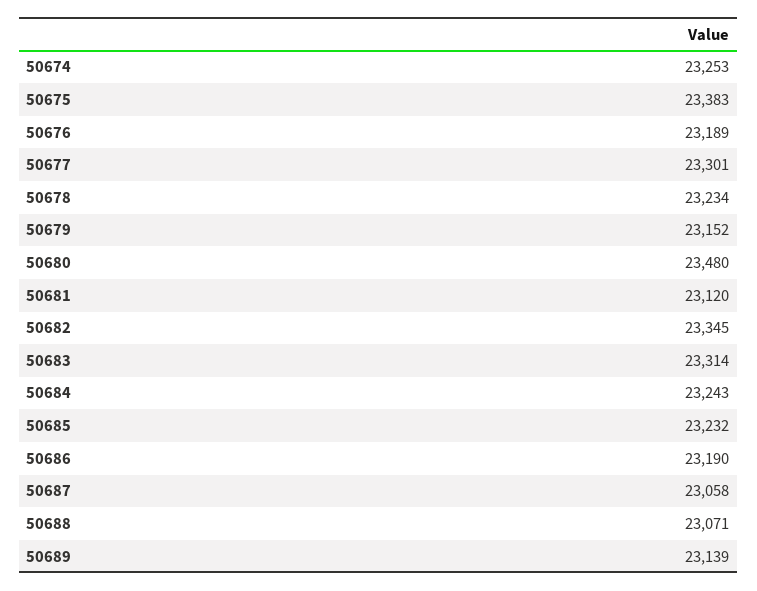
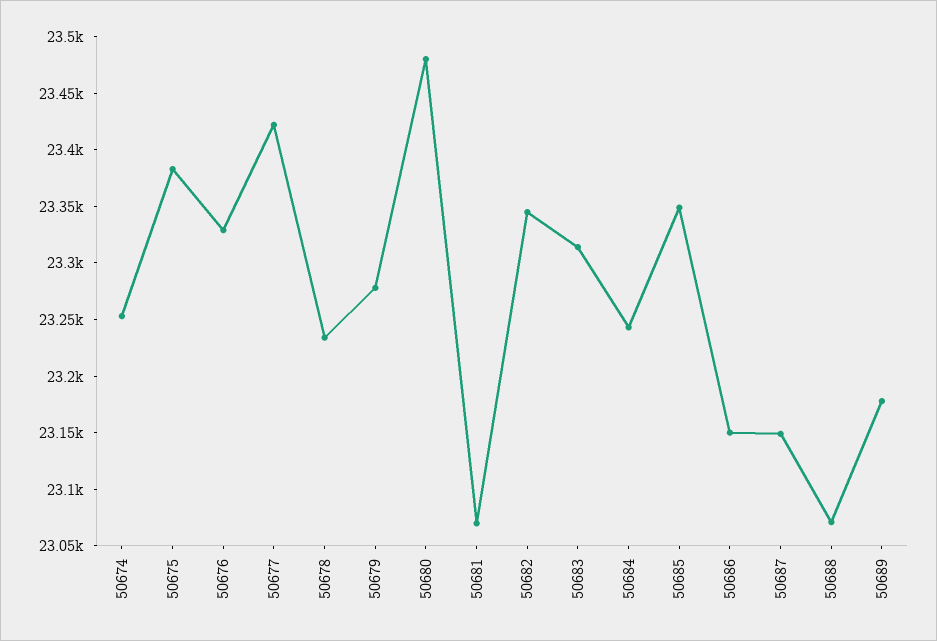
50676: 23189 -> 23330
50677: 23301 -> 23420
50679: 23152 -> 23280
50681: 23120 -> 23070
50685: 23232 -> 23350
50686: 23190 -> 23150
50687: 23058 -> 23150
50689: 23139 -> 23180

